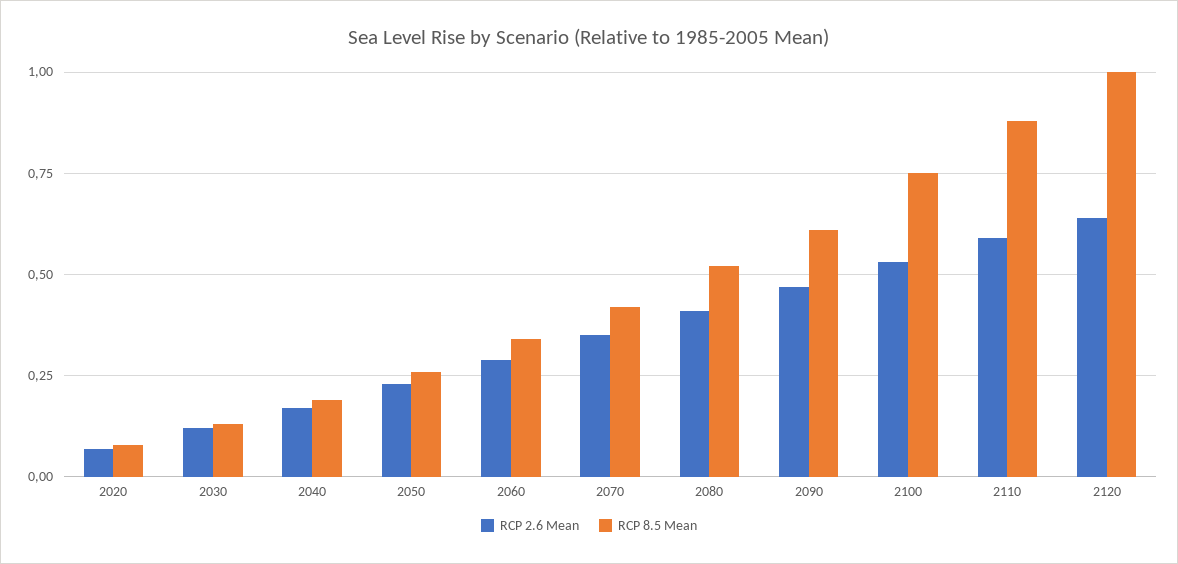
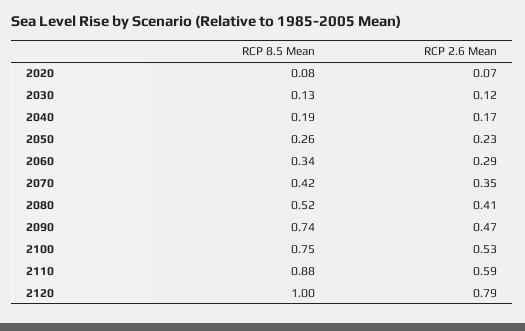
RCP 8.5 Mean, 2090: 0.6 -> 0.74
RCP 2.6 Mean, 2120: 0.65 -> 0.79

